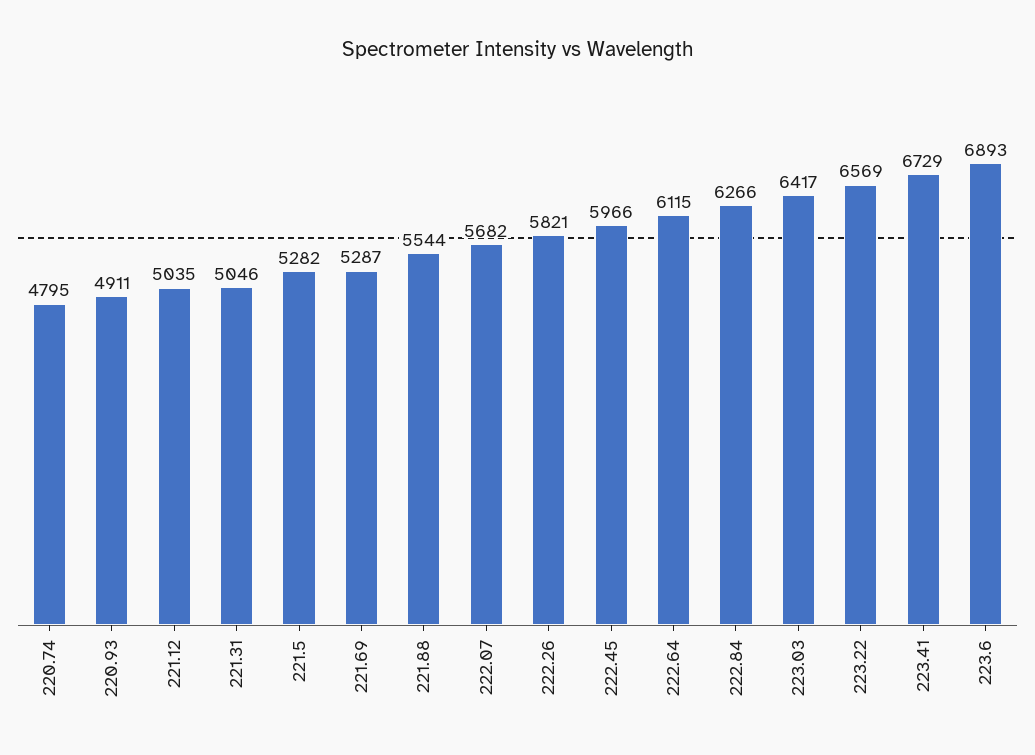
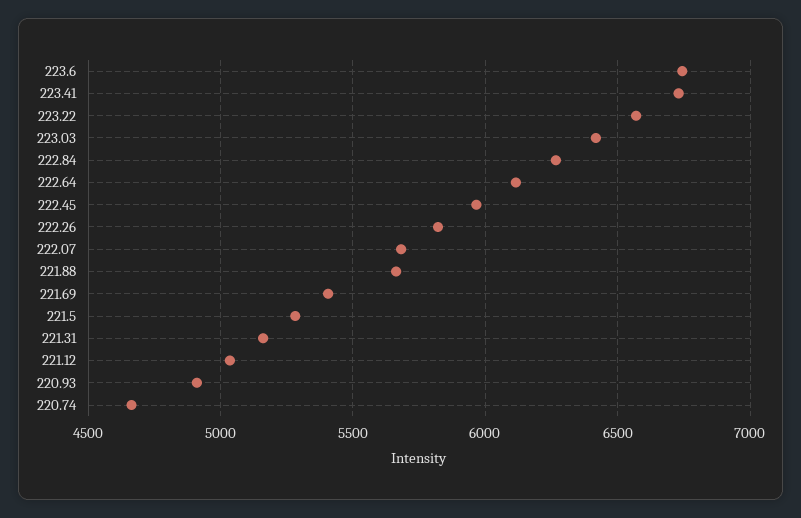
220.74: 4795 -> 4650
221.31: 5046 -> 5150
221.69: 5287 -> 5400
221.88: 5544 -> 5650
223.6: 6893 -> 6750

